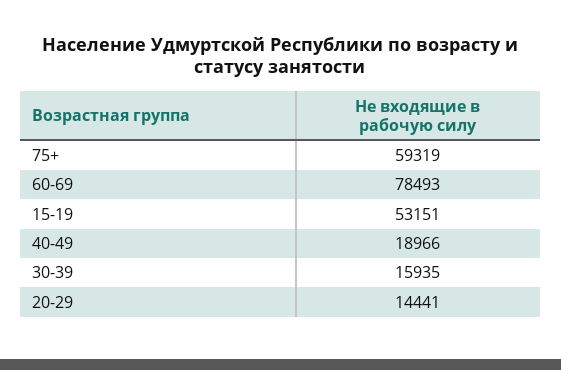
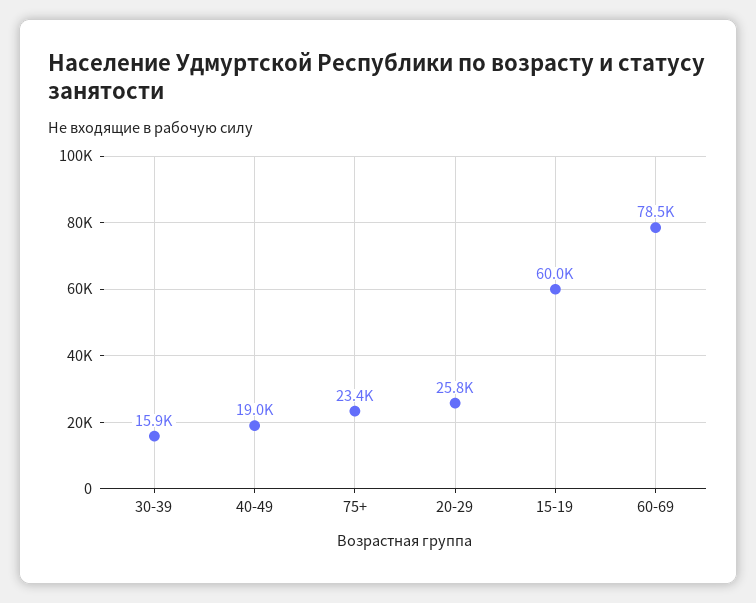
75+: 59319 -> 23400
15-19: 53151 -> 60000
20-29: 14441 -> 25800

